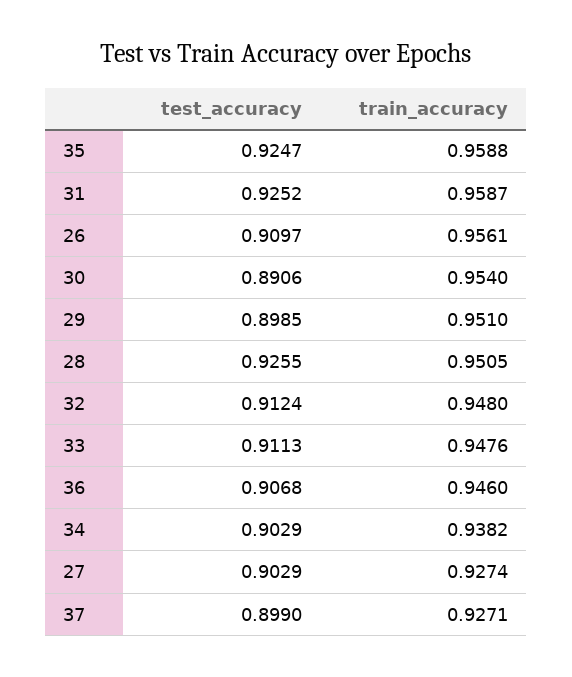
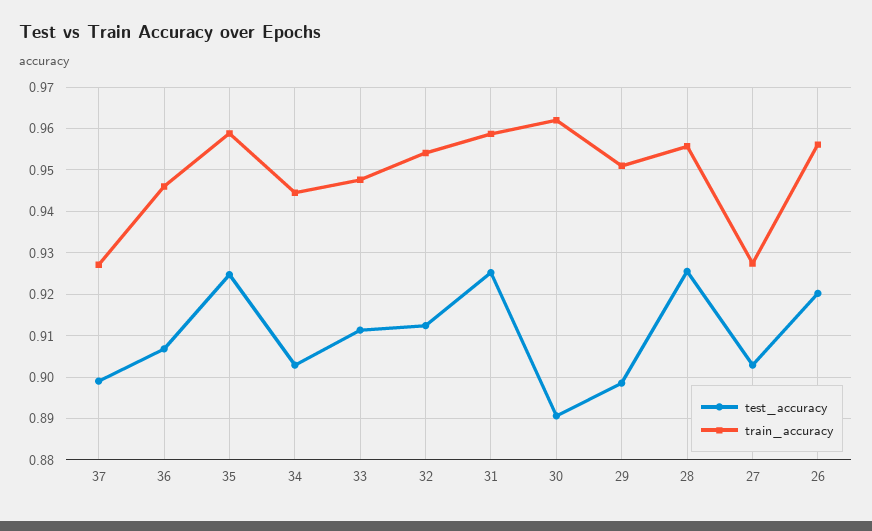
test_accuracy, 26: 0.9097 -> 0.92
train_accuracy, 30: 0.954 -> 0.962
train_accuracy, 28: 0.9505 -> 0.956
train_accuracy, 32: 0.948 -> 0.954
train_accuracy, 34: 0.9382 -> 0.944

